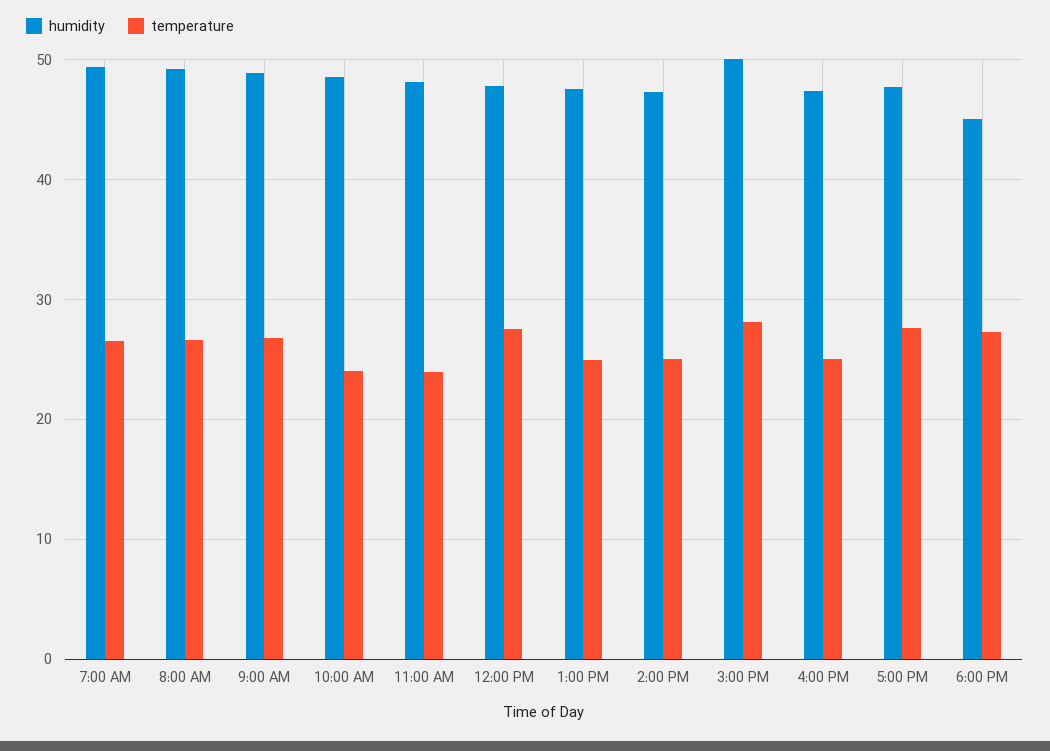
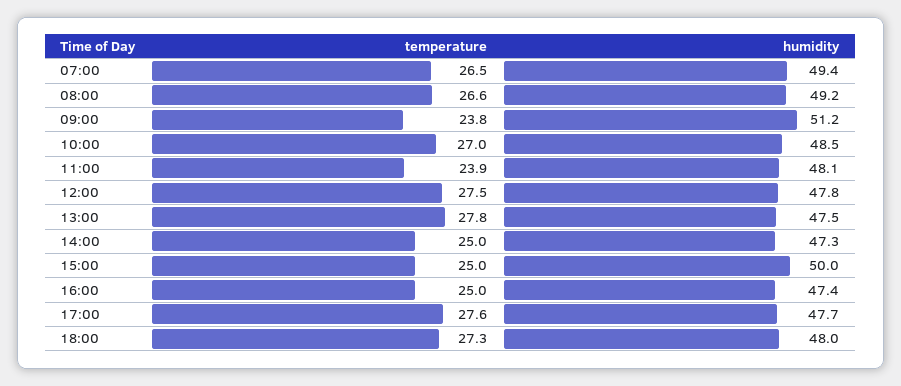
humidity, 9:00 AM: 49 -> 51.2
temperature, 9:00 AM: 27 -> 23.8
temperature, 10:00 AM: 24 -> 27
temperature, 1:00 PM: 25 -> 27.8
temperature, 3:00 PM: 28 -> 25
humidity, 6:00 PM: 45 -> 48

